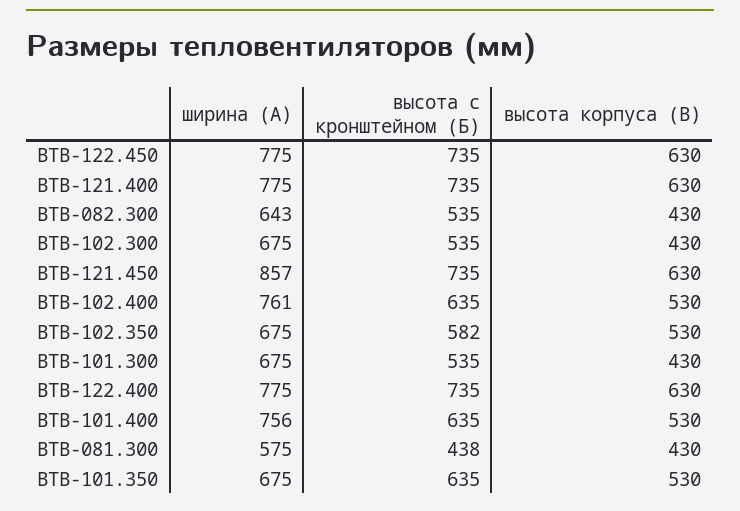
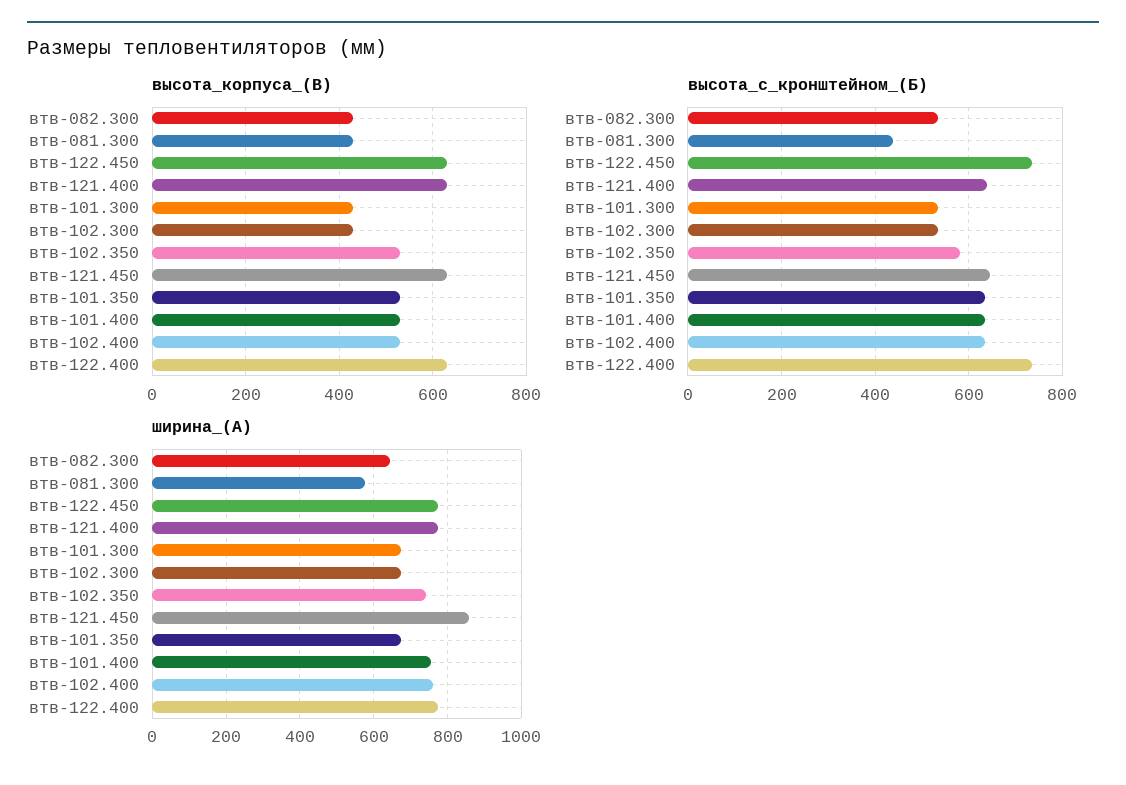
высота с кронштейном (Б), ВТВ-121.400: 735 -> 640
высота с кронштейном (Б), ВТВ-121.450: 735 -> 640
ширина (А), ВТВ-102.350: 675 -> 740

